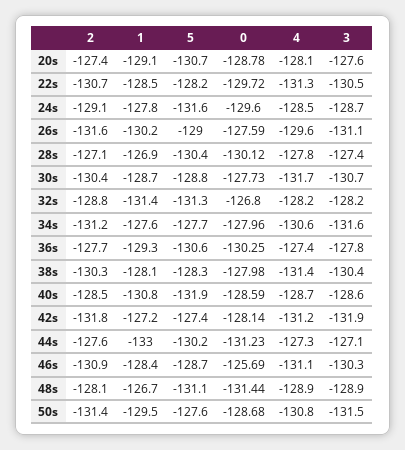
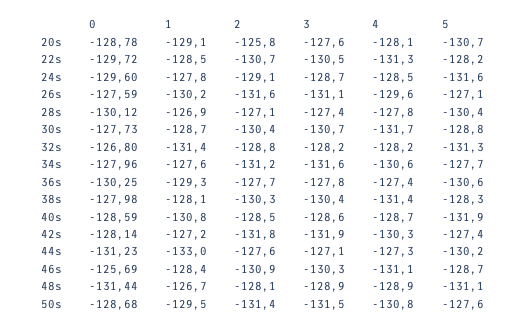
2, 20s: -127.4 -> -125.8
5, 26s: -129 -> -127.1
4, 42s: -131.2 -> -130.3

